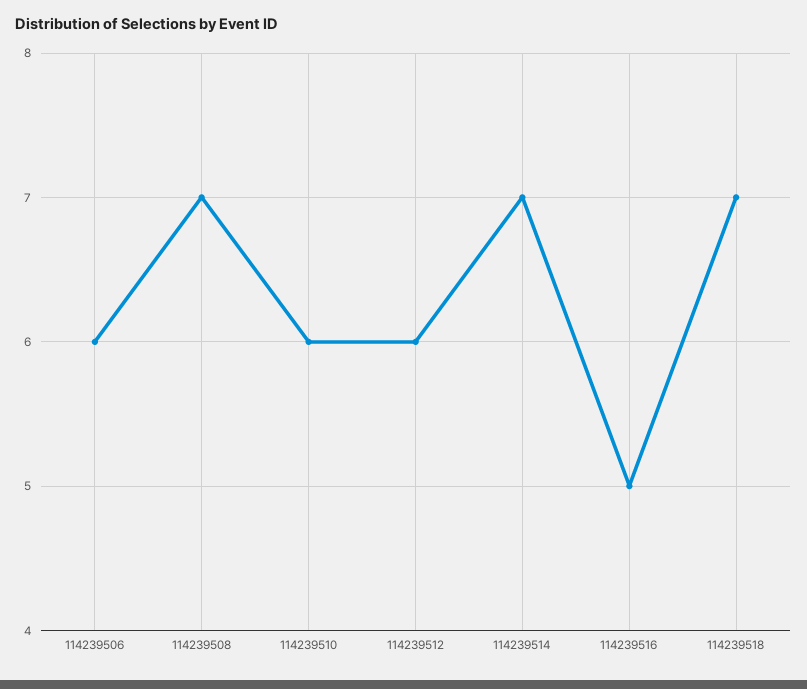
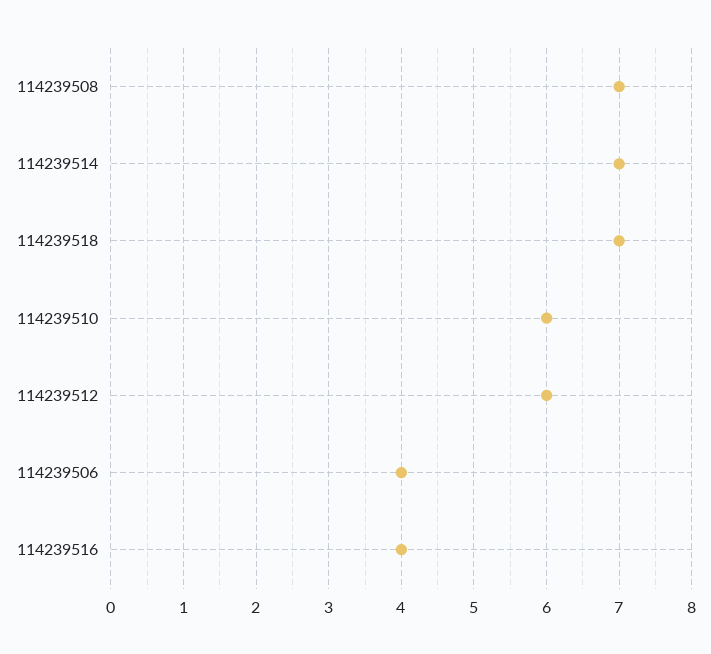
114239506: 6 -> 4
114239516: 5 -> 4

